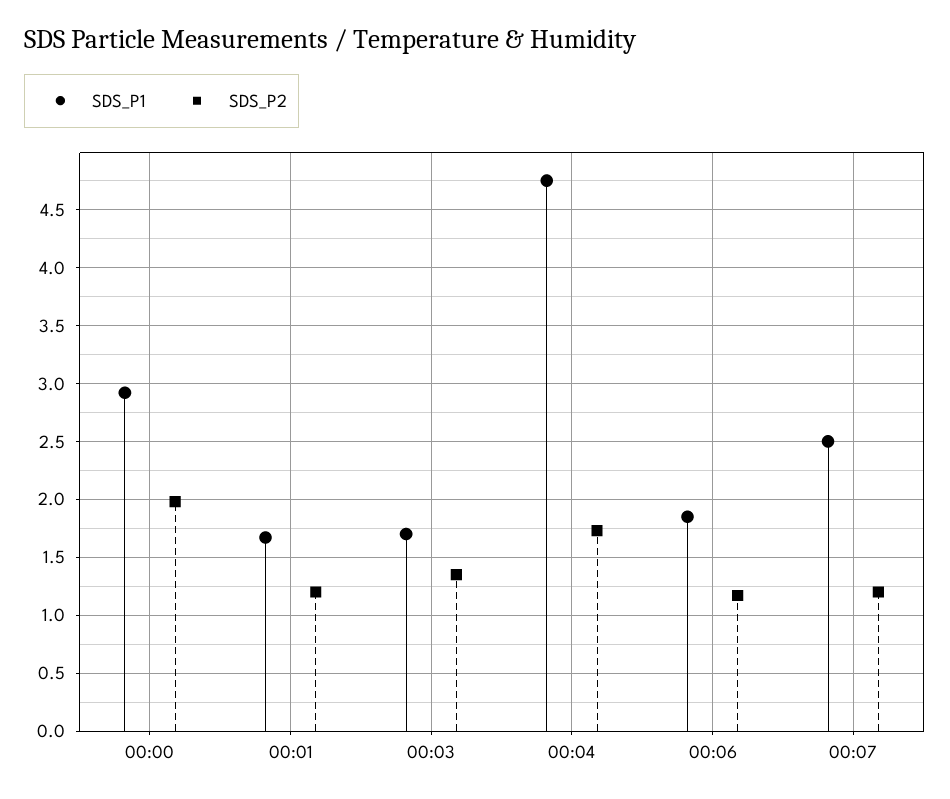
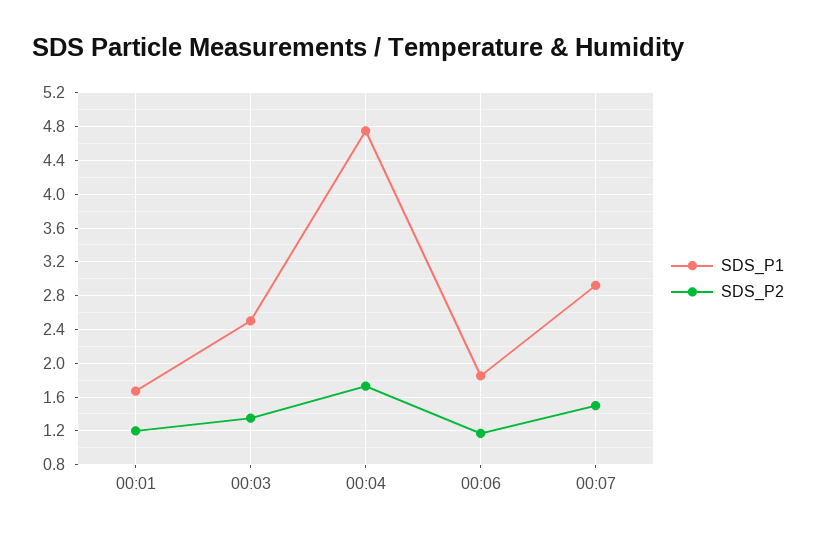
SDS_P1, 00:00: 2.9 -> none
SDS_P2, 00:00: 2 -> none
SDS_P1, 00:03: 1.7 -> 2.5
SDS_P1, 00:07: 2.5 -> 2.9
SDS_P2, 00:07: 1.2 -> 1.5

